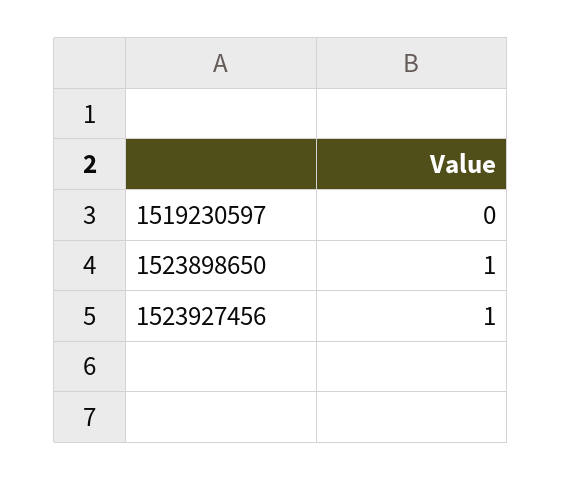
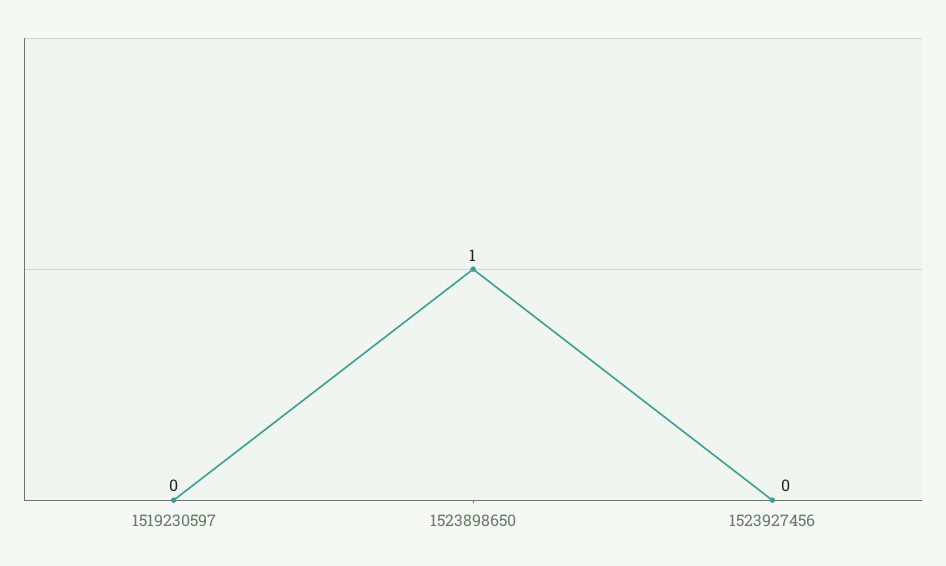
1523927456: 1 -> 0

